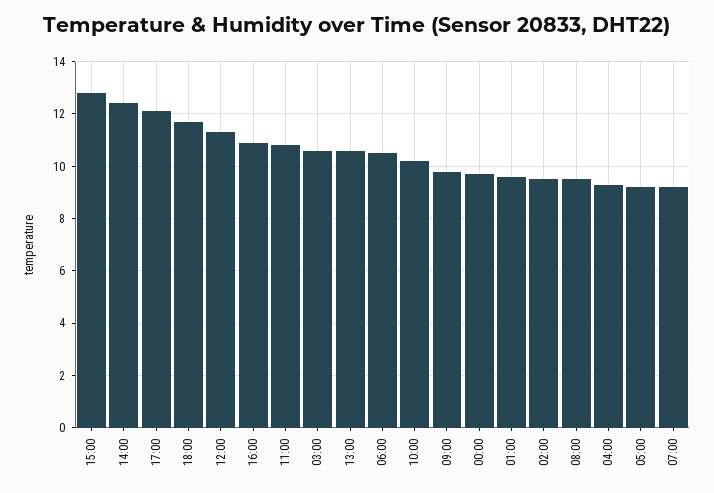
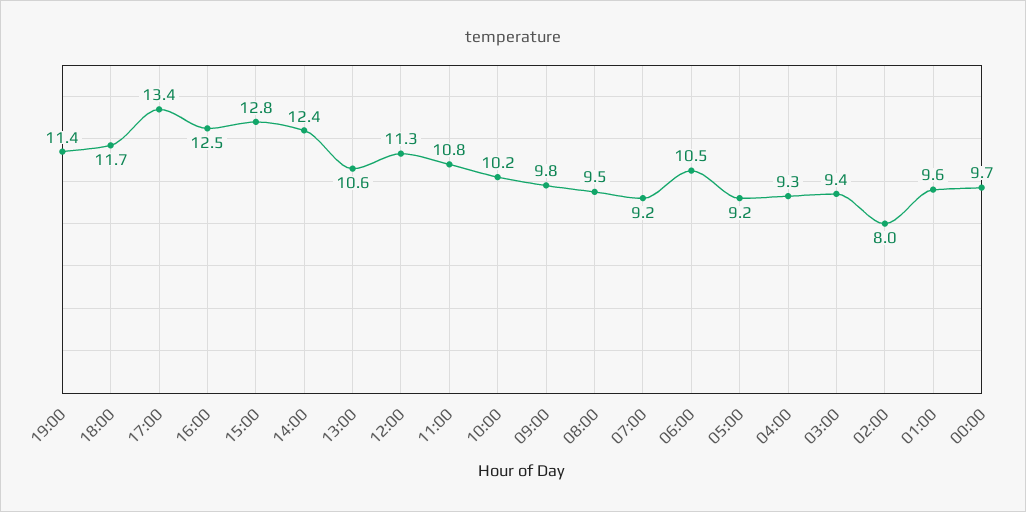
17:00: 12 -> 13.4
16:00: 11 -> 12.5
03:00: 10.5 -> 9.4
02:00: 9.5 -> 8
19:00: none -> 11.4

